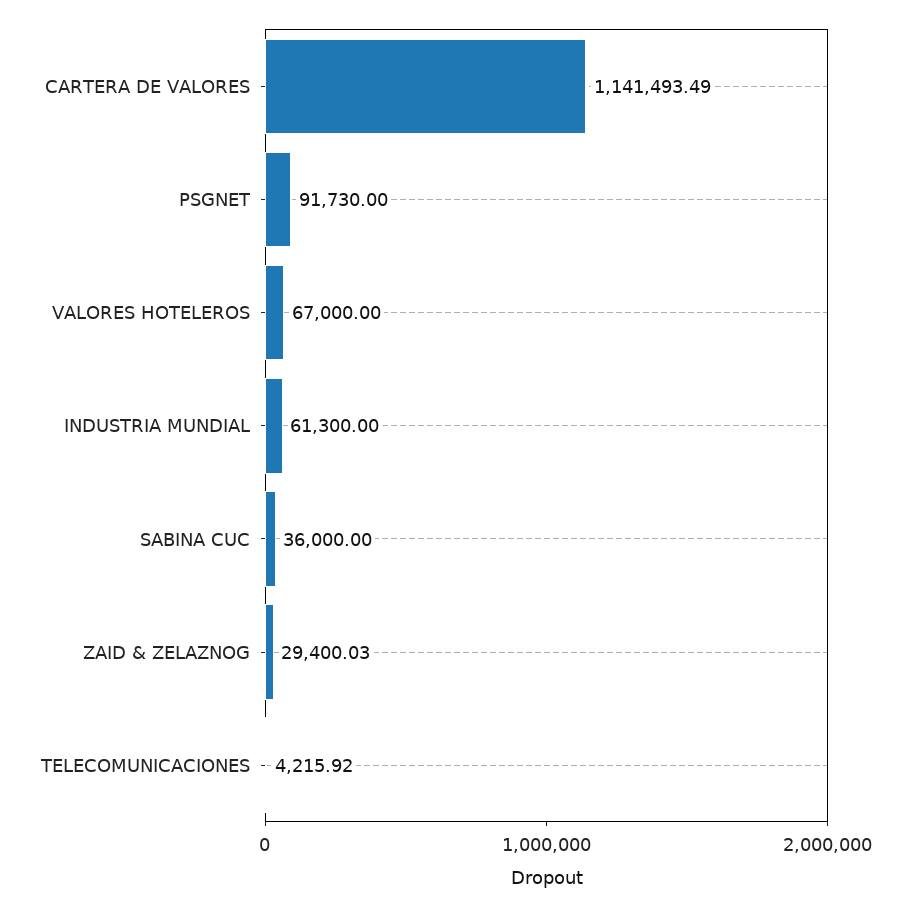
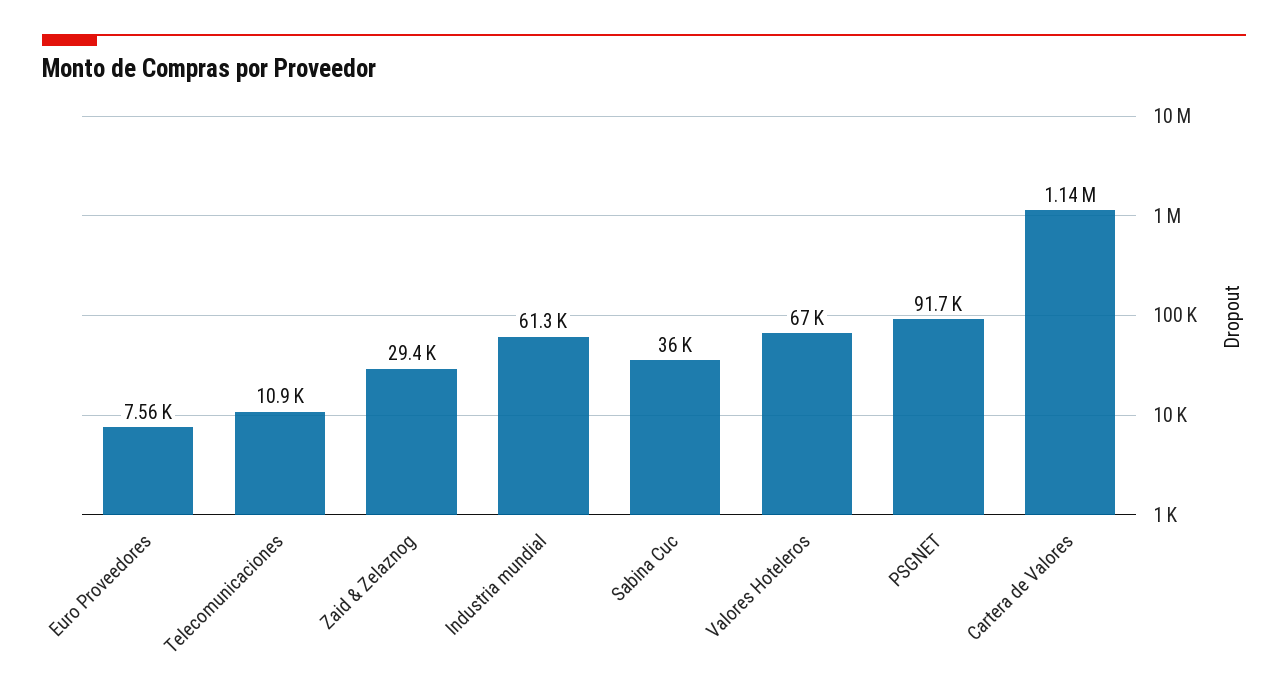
TELECOMUNICACIONES: 4215.92 -> 10900
Euro Proveedores: none -> 7560

